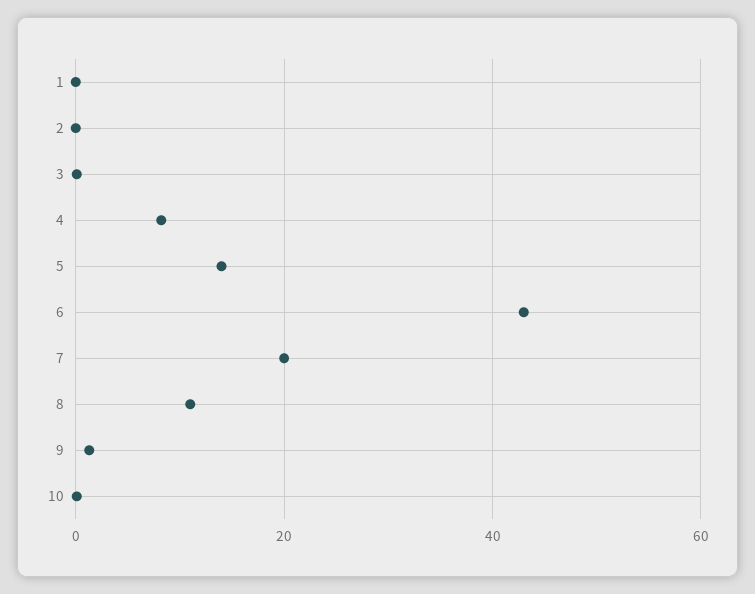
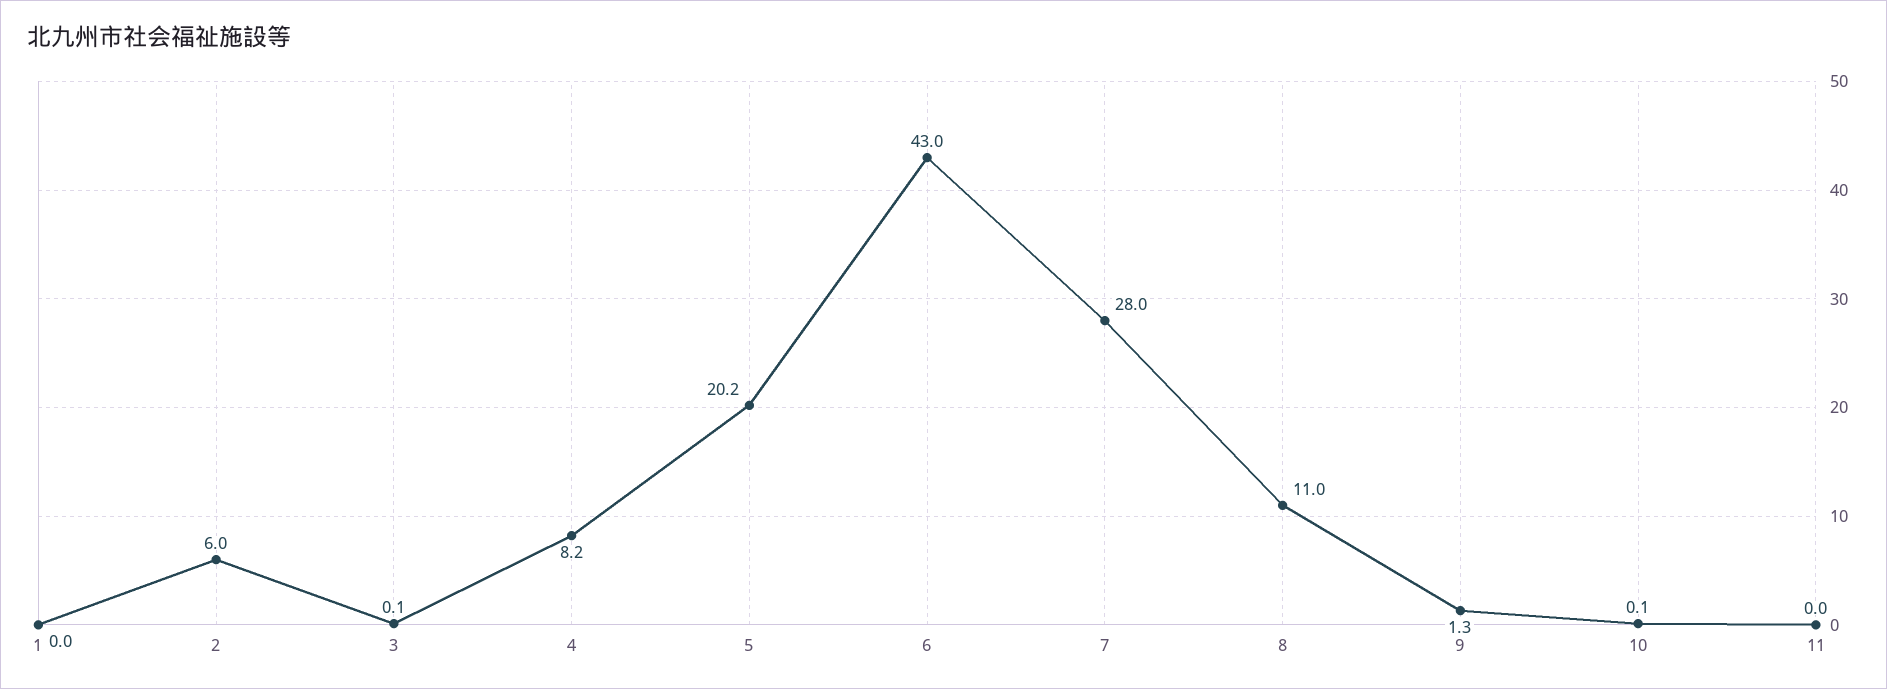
2: 0 -> 6
5: 14 -> 20.2
7: 20 -> 28
11: none -> 0

